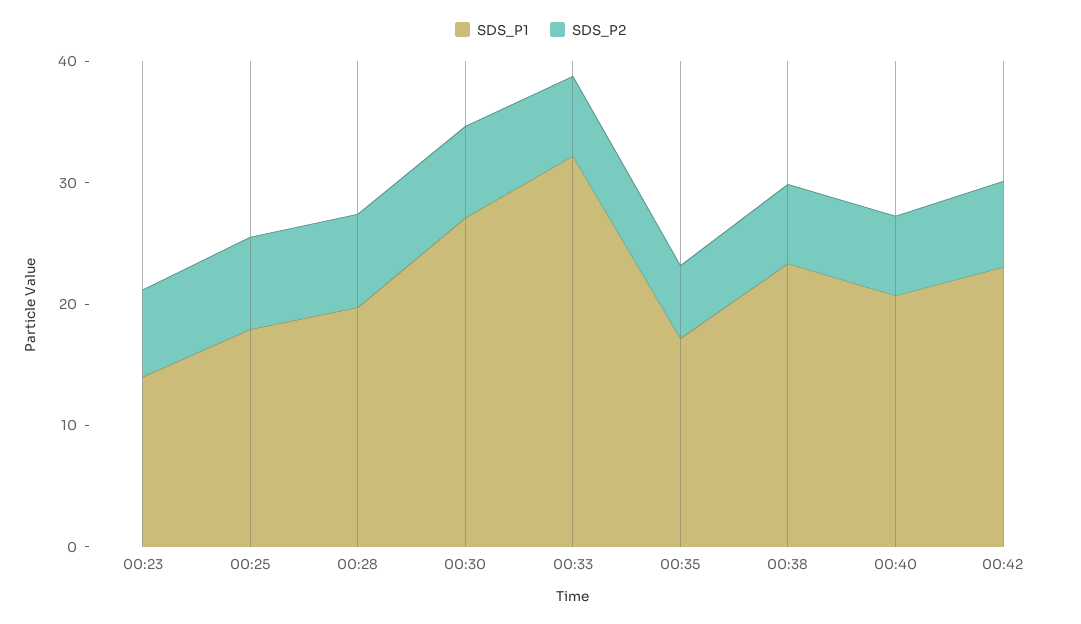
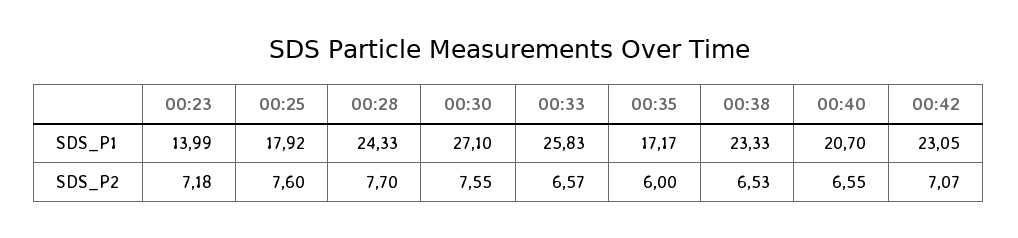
SDS_P1, 00:28: 20 -> 24.33
SDS_P1, 00:33: 32 -> 25.83

